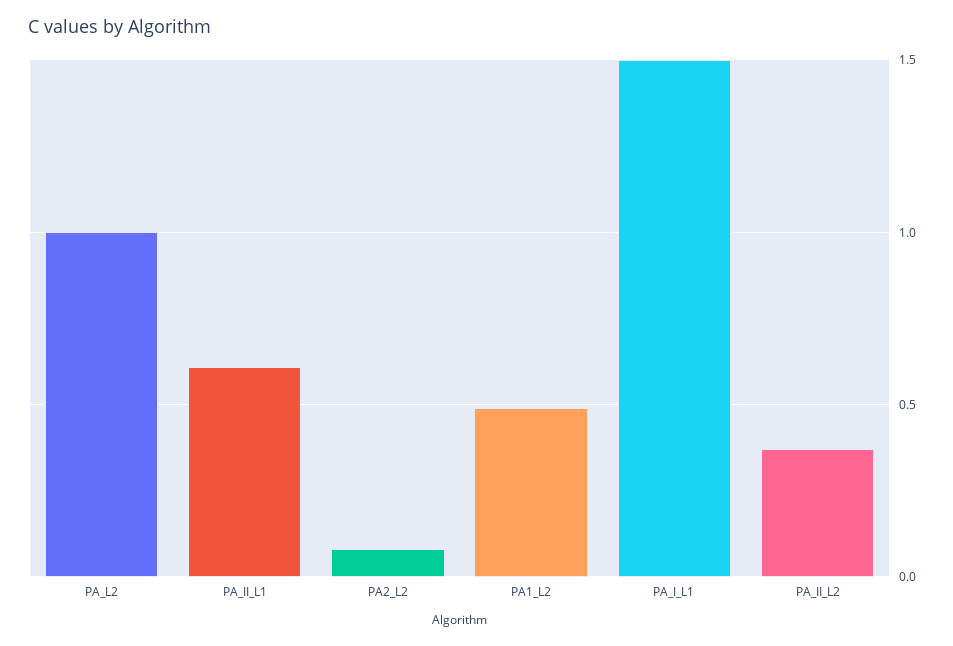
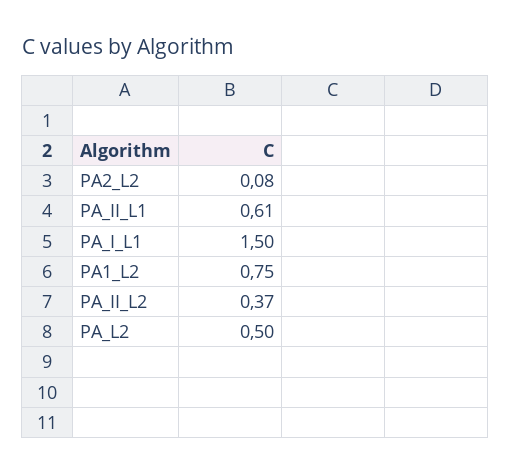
PA_L2: 1 -> 0.5
PA1_L2: 0.5 -> 0.75

